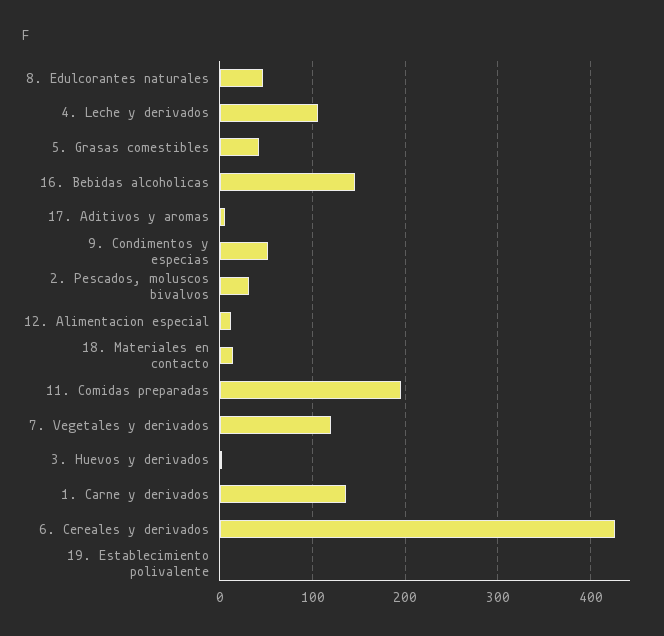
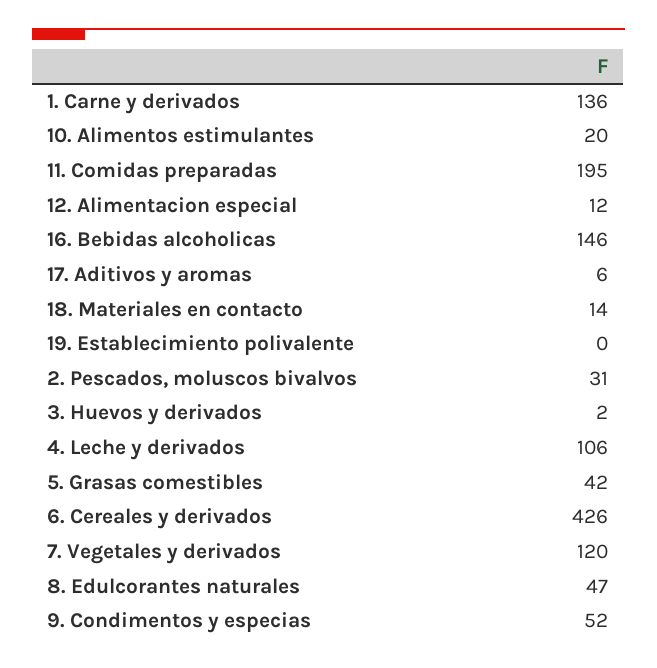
10. Alimentos estimulantes: none -> 20

